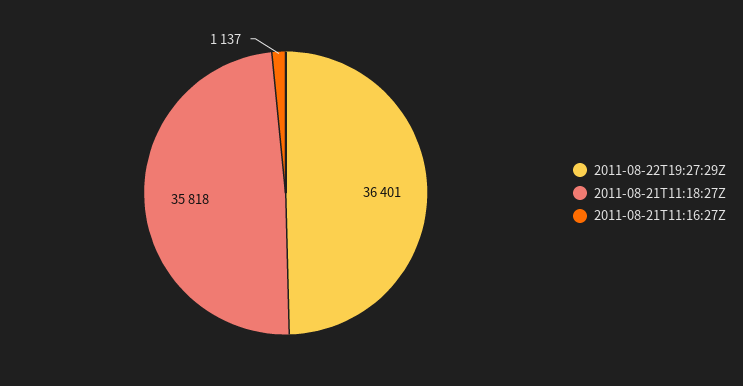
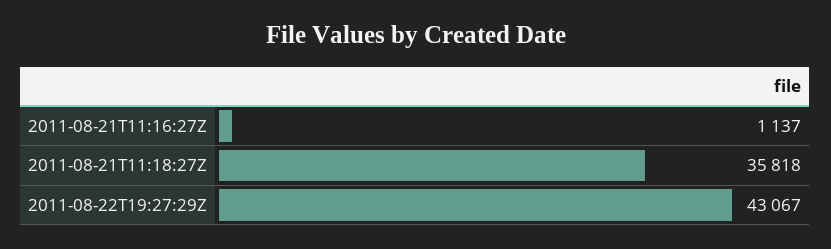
2011-08-22T19:27:29Z: 36401 -> 43067

